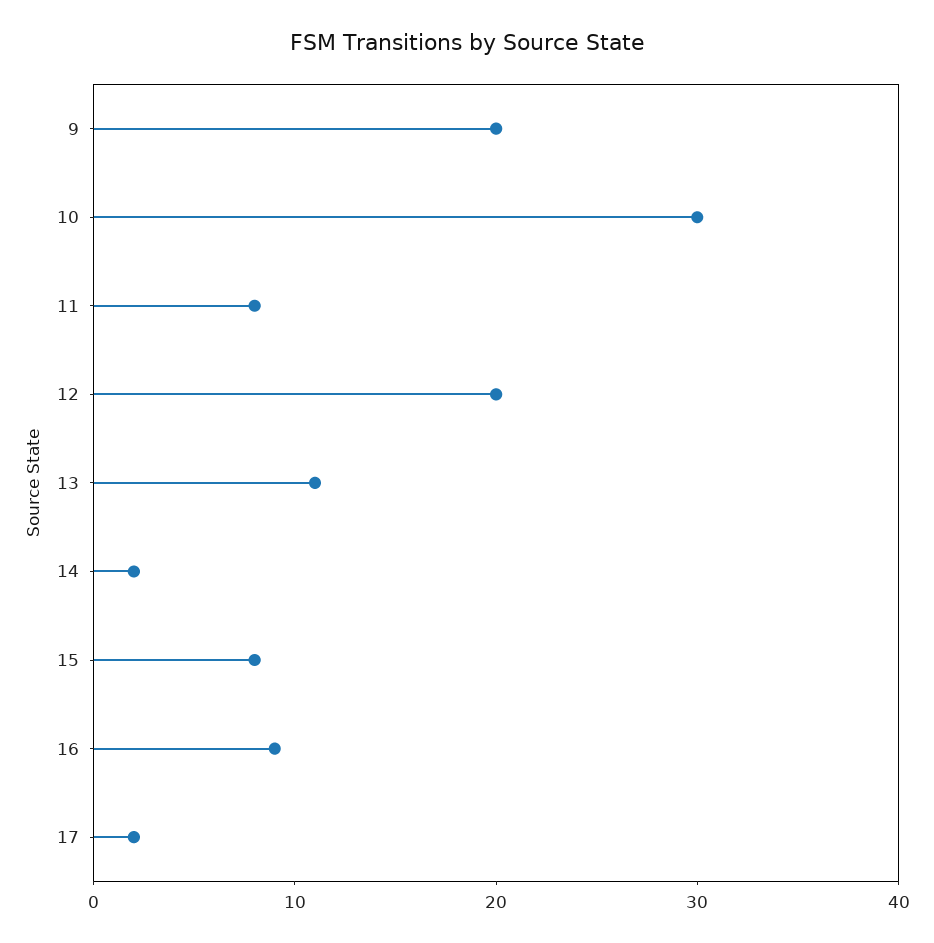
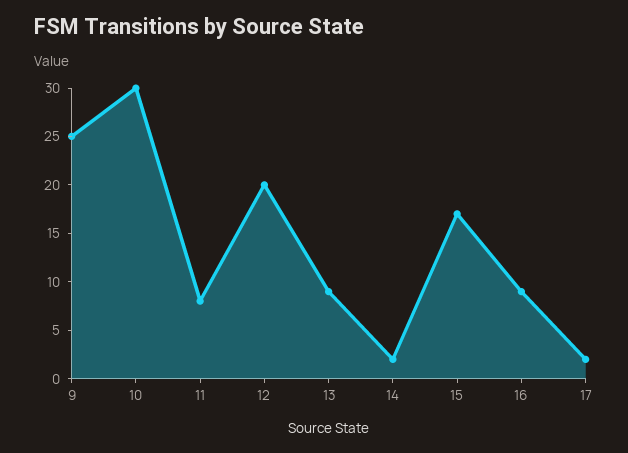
9: 20 -> 25
13: 11 -> 9
15: 8 -> 17

